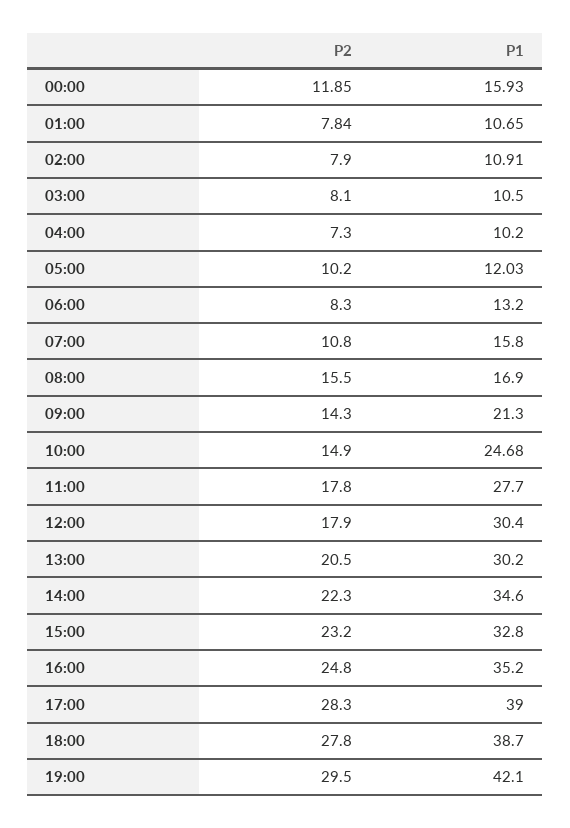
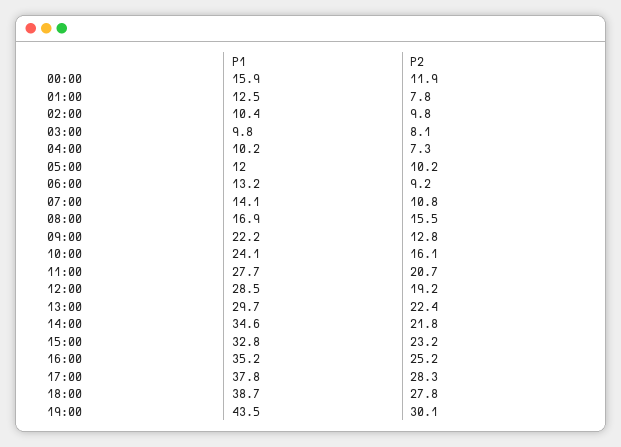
P1, 01:00: 10.65 -> 12.5
P2, 02:00: 7.9 -> 9.8
P1, 02:00: 10.91 -> 10.4
P1, 03:00: 10.5 -> 9.8
P2, 06:00: 8.3 -> 9.2
P1, 07:00: 15.8 -> 14.1
P2, 09:00: 14.3 -> 12.8
P1, 09:00: 21.3 -> 22.2
P2, 10:00: 14.9 -> 16.1
P1, 10:00: 24.68 -> 24.1
P2, 11:00: 17.8 -> 20.7
P2, 12:00: 17.9 -> 19.2
P1, 12:00: 30.4 -> 28.5
P2, 13:00: 20.5 -> 22.4
P1, 13:00: 30.2 -> 29.7
P2, 14:00: 22.3 -> 21.8
P2, 16:00: 24.8 -> 25.2
P1, 17:00: 39 -> 37.8
P2, 19:00: 29.5 -> 30.1
P1, 19:00: 42.1 -> 43.5

